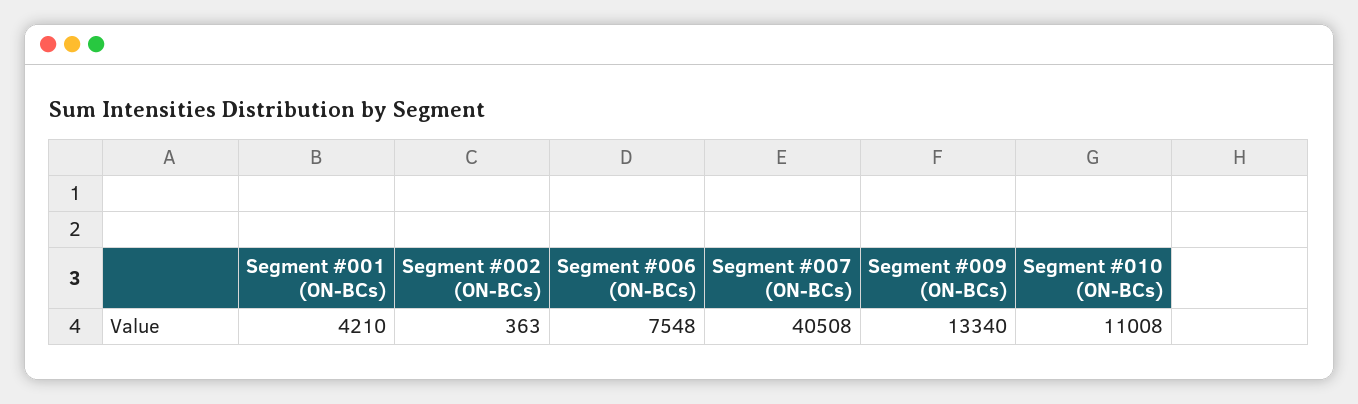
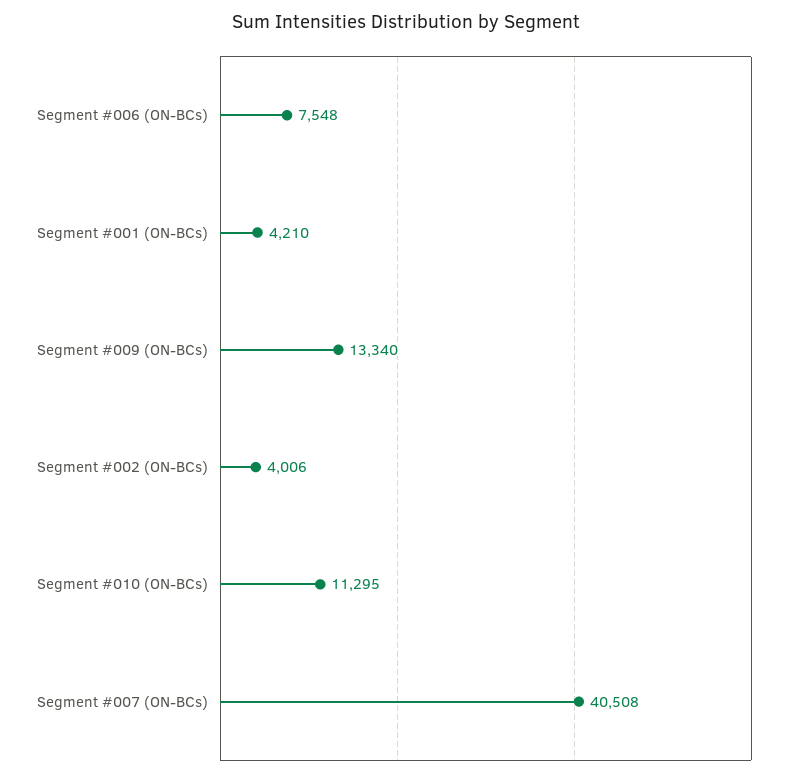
Segment #002 (ON-BCs): 363 -> 4006
Segment #010 (ON-BCs): 11008 -> 11295

